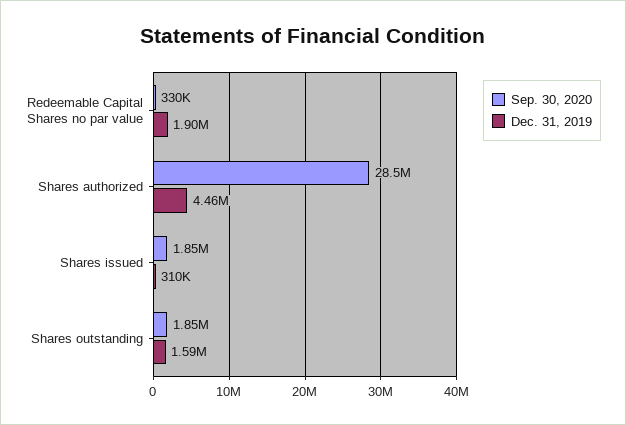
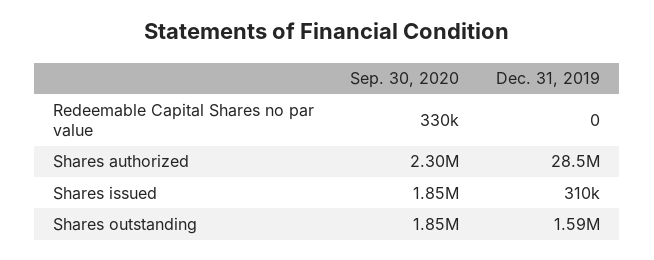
Dec. 31, 2019, Redeemable Capital Shares no par value: 1900000 -> 0
Sep. 30, 2020, Shares authorized: 28500000 -> 2300000
Dec. 31, 2019, Shares authorized: 4460000 -> 28500000

